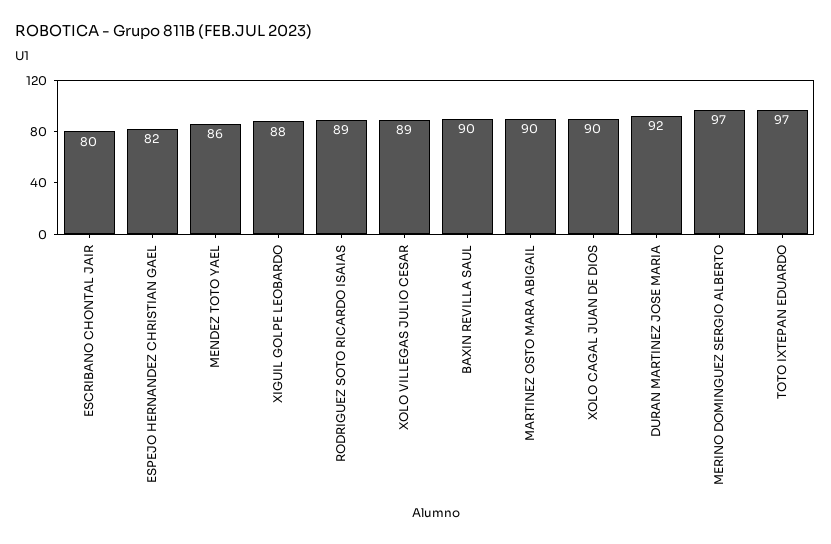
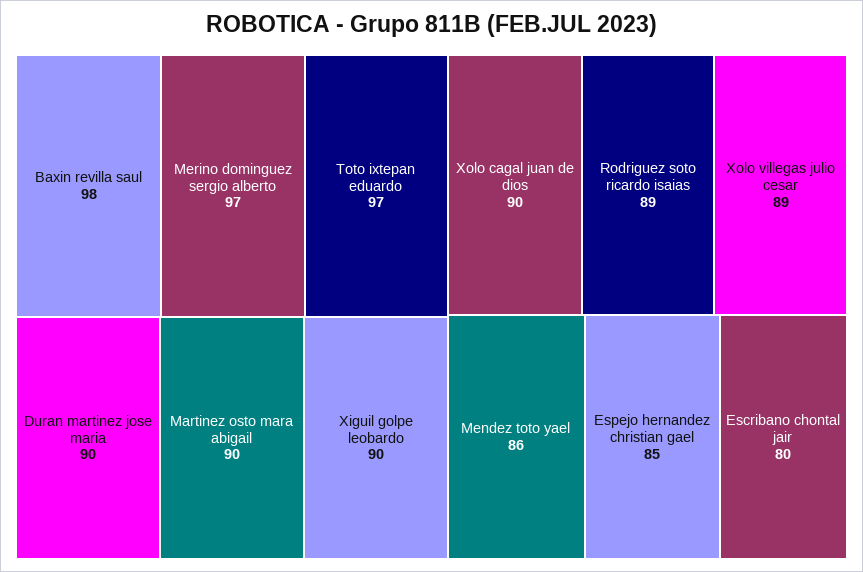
ESPEJO HERNANDEZ CHRISTIAN GAEL: 82 -> 85
XIGUIL GOLPE LEOBARDO: 88 -> 90
BAXIN REVILLA SAUL: 90 -> 98
DURAN MARTINEZ JOSE MARIA: 92 -> 90

